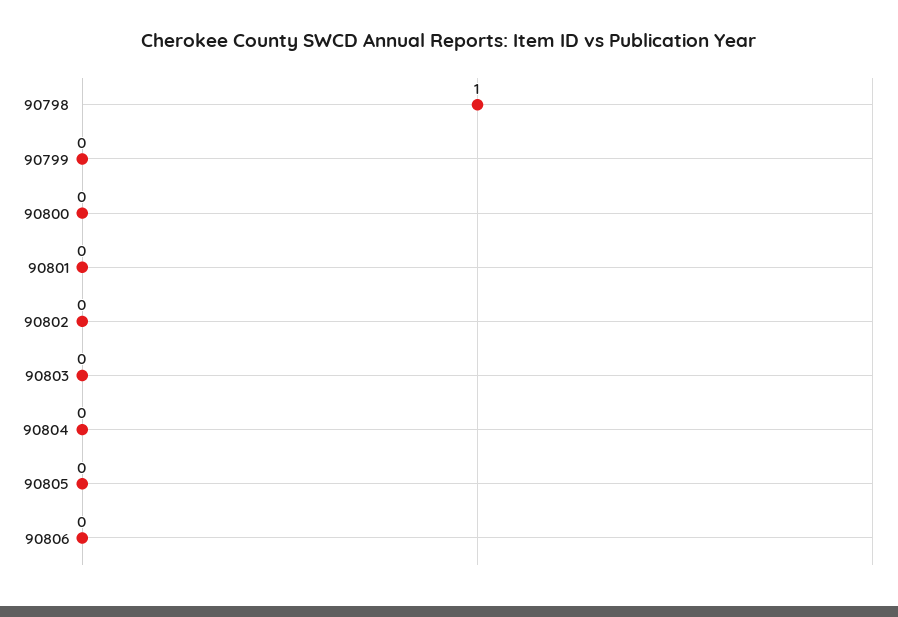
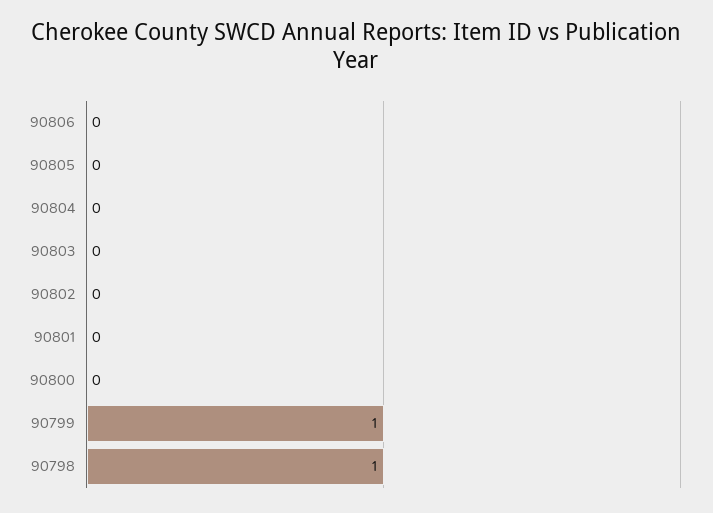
90799: 0 -> 1

